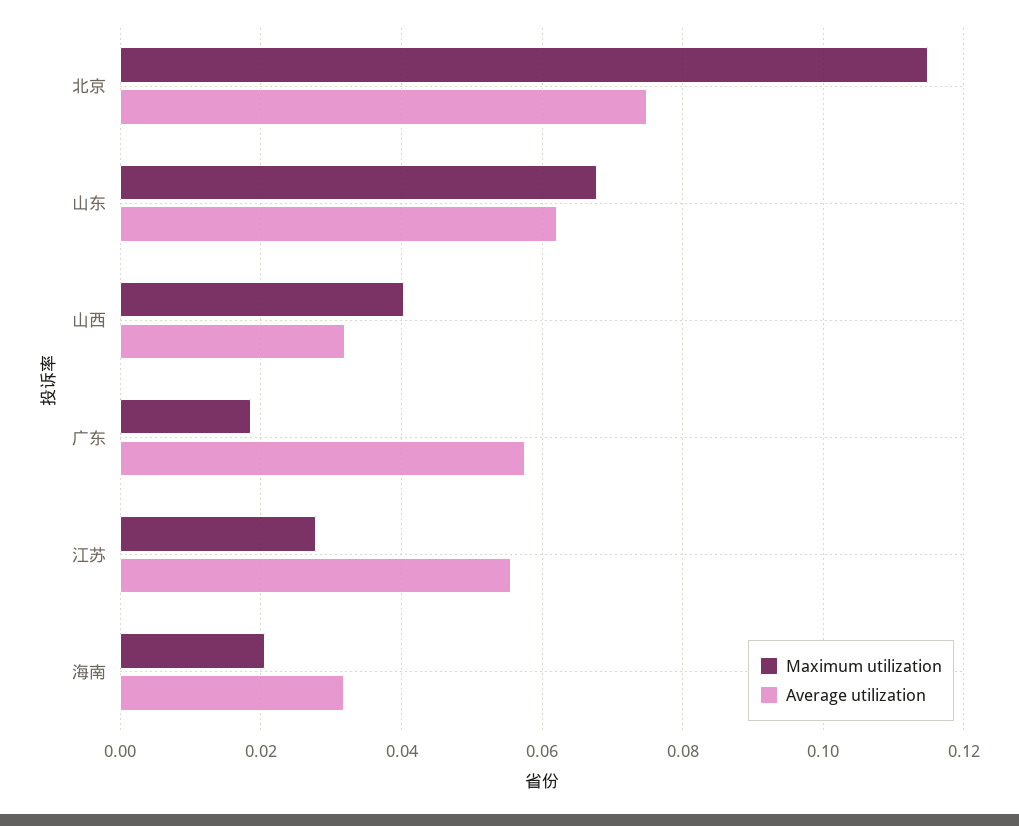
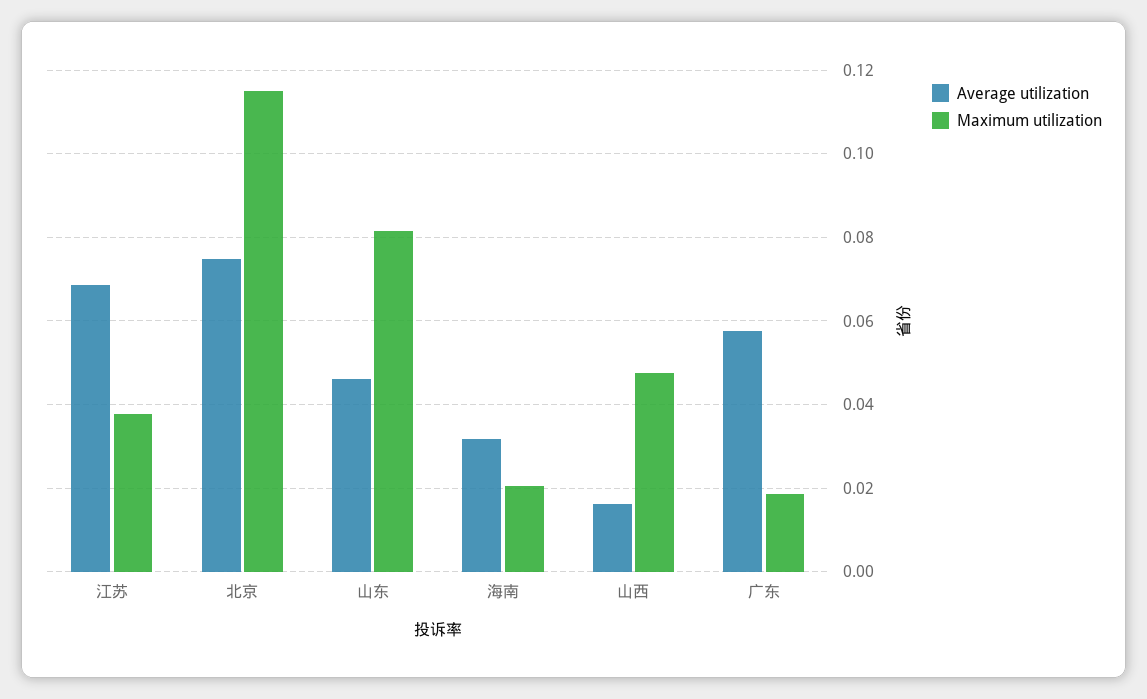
Maximum utilization, 山东: 0.068 -> 0.082
Average utilization, 山东: 0.062 -> 0.046
Maximum utilization, 山西: 0.04 -> 0.048
Average utilization, 山西: 0.032 -> 0.016
Maximum utilization, 江苏: 0.028 -> 0.038
Average utilization, 江苏: 0.056 -> 0.068

